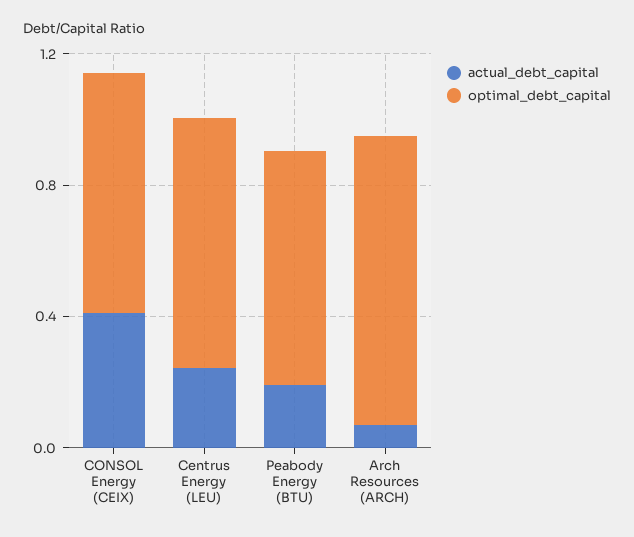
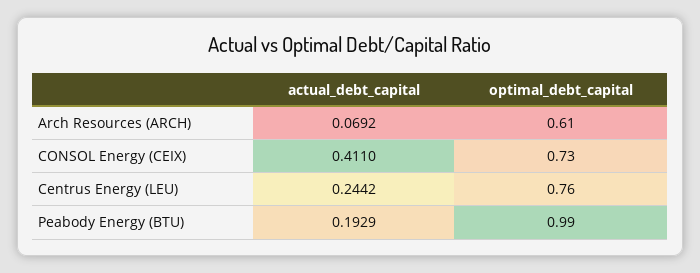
optimal_debt_capital, Peabody Energy (BTU): 0.7 -> 0.99
optimal_debt_capital, Arch Resources (ARCH): 0.9 -> 0.61

